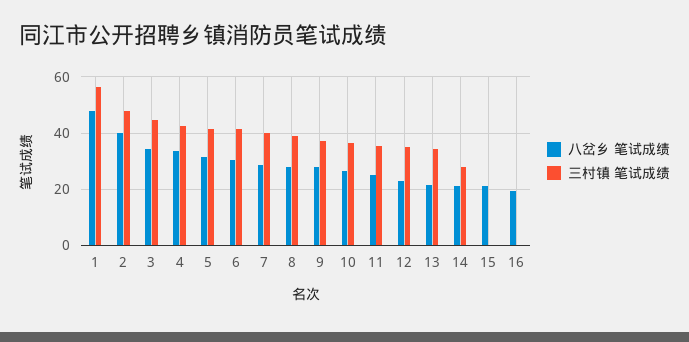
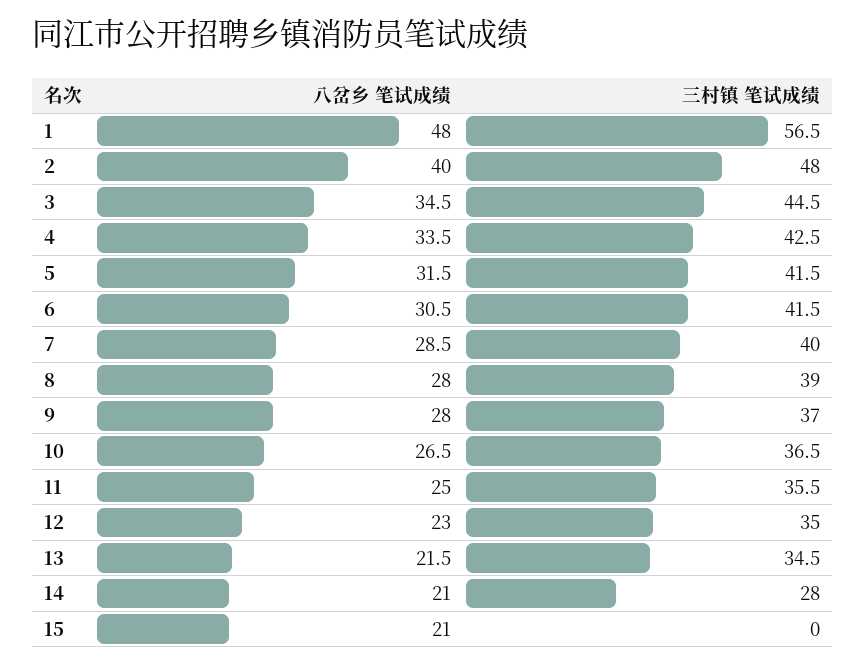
八岔乡 笔试成绩, 16: 20 -> none
三村镇 笔试成绩, 16: 0 -> none

